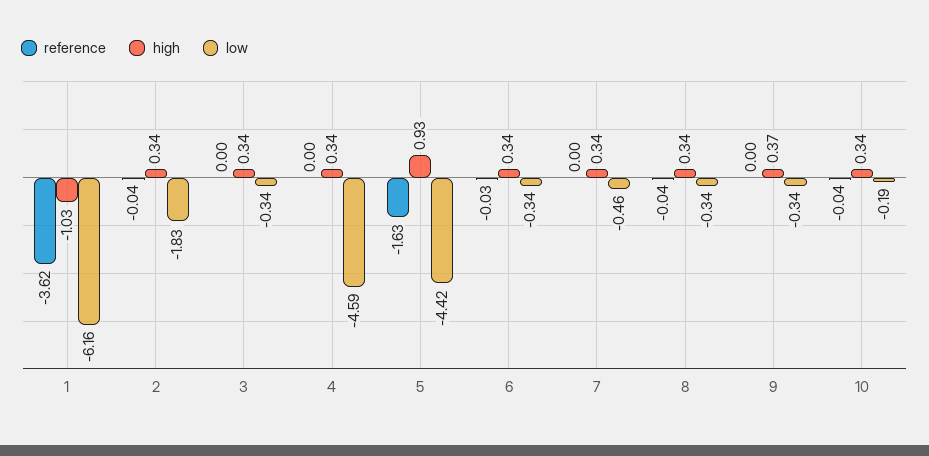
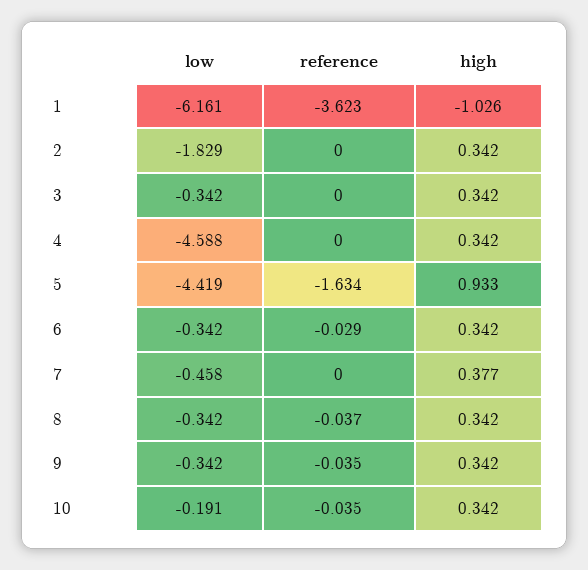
reference, 2: -0.04 -> 0
high, 7: 0.34 -> 0.377
reference, 9: 0 -> -0.035
high, 9: 0.37 -> 0.342

